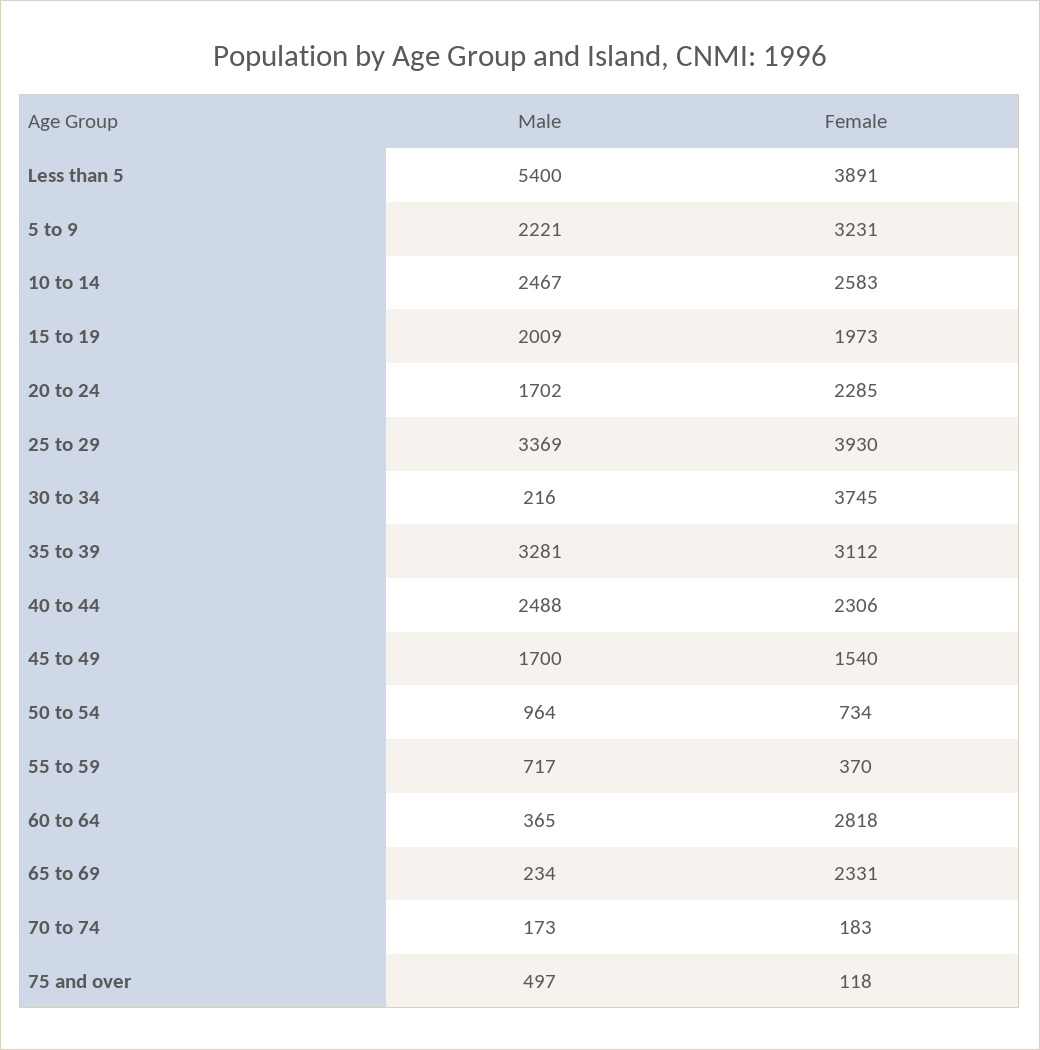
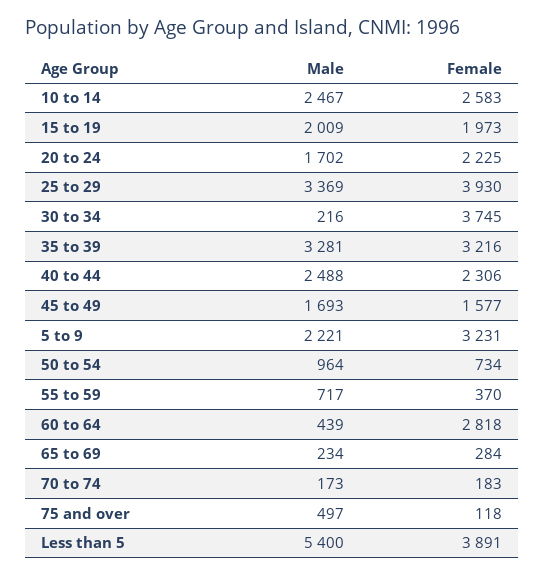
Female, 20 to 24: 2285 -> 2225
Female, 35 to 39: 3112 -> 3216
Male, 45 to 49: 1700 -> 1693
Female, 45 to 49: 1540 -> 1577
Male, 60 to 64: 365 -> 439
Female, 65 to 69: 2331 -> 284

